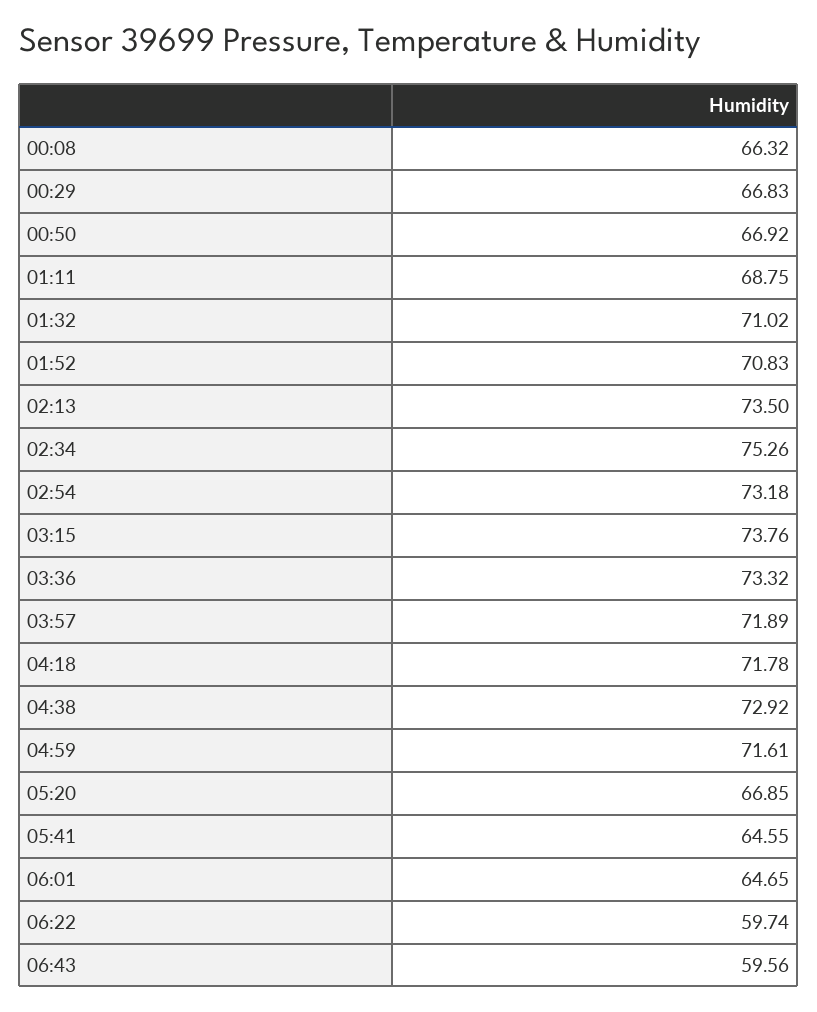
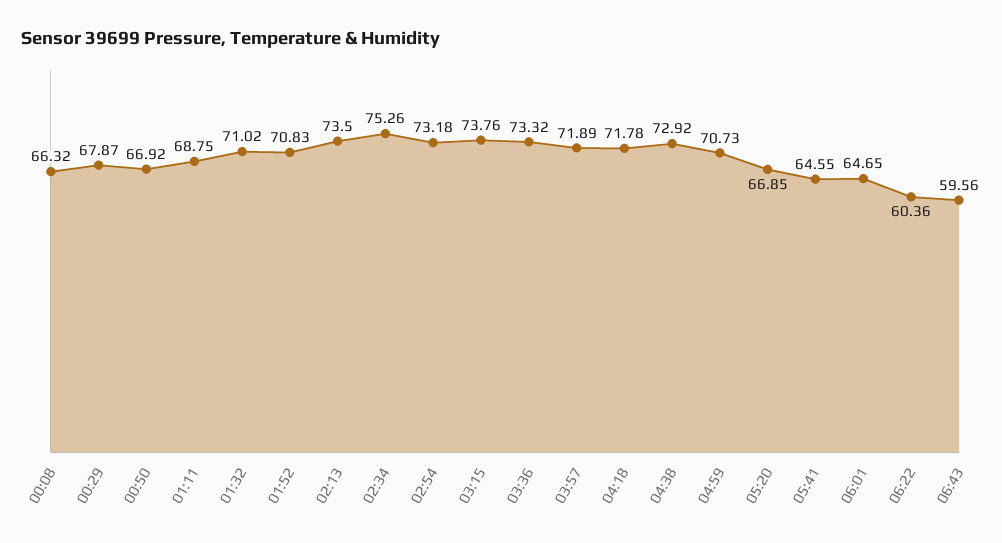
00:29: 66.83 -> 67.87
04:59: 71.61 -> 70.73
06:22: 59.74 -> 60.36

